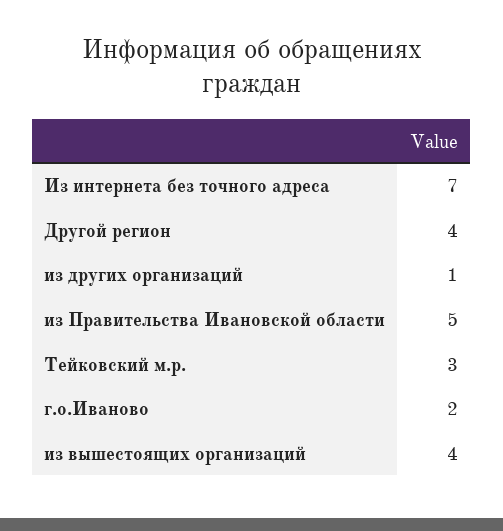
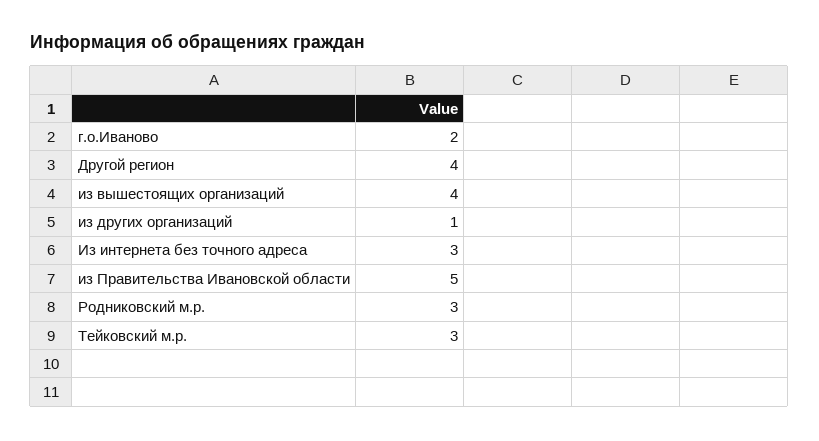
Из интернета без точного адреса: 7 -> 3
Родниковский м.р.: none -> 3

